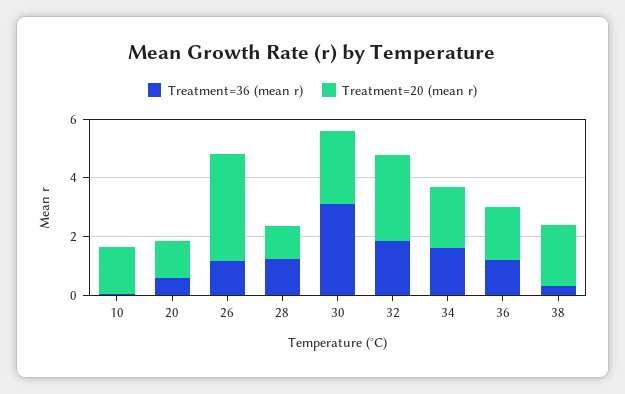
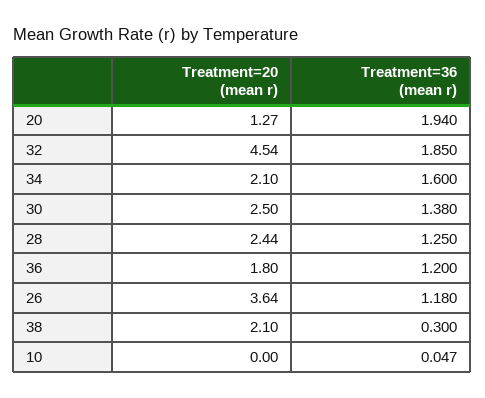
Treatment=20 (mean r), 10: 1.5 -> 0
Treatment=36 (mean r), 20: 0.5 -> 1.94
Treatment=20 (mean r), 28: 1 -> 2.44
Treatment=36 (mean r), 30: 3 -> 1.38
Treatment=20 (mean r), 32: 3 -> 4.54

